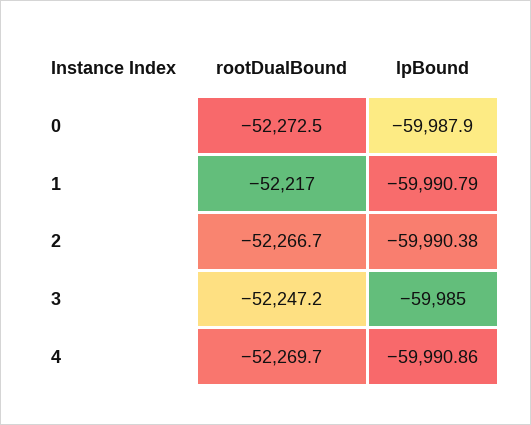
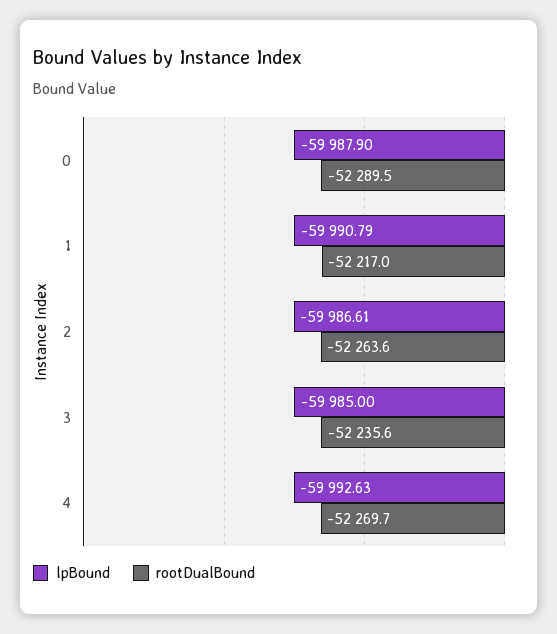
rootDualBound, 0: -52272.5 -> -52289.5
rootDualBound, 2: -52266.7 -> -52263.6
lpBound, 2: -59990.38 -> -59986.61
rootDualBound, 3: -52247.2 -> -52235.6
lpBound, 4: -59990.86 -> -59992.63

